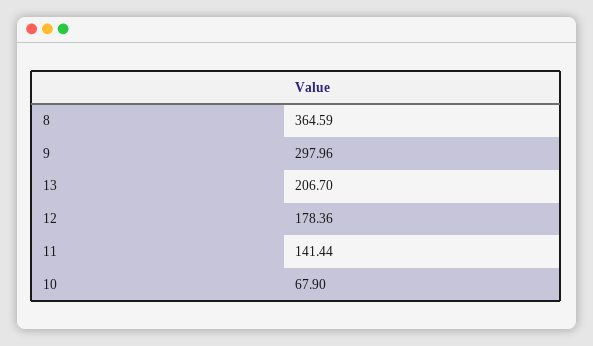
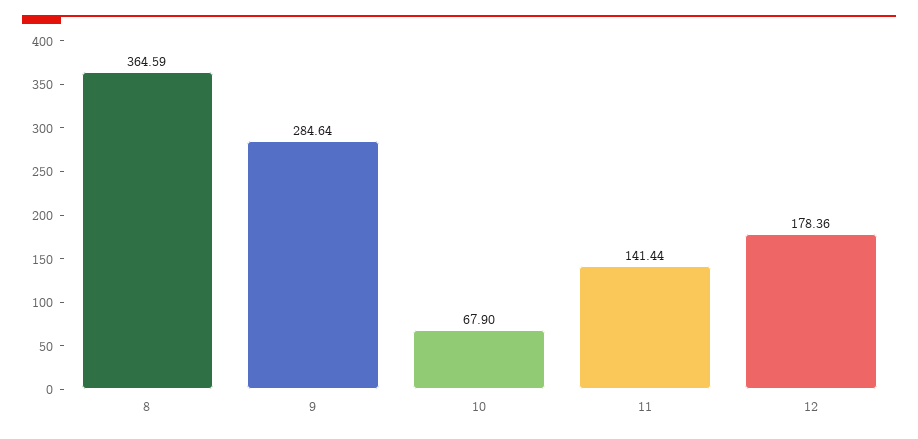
9: 297.96 -> 284.64
13: 206.7 -> none

